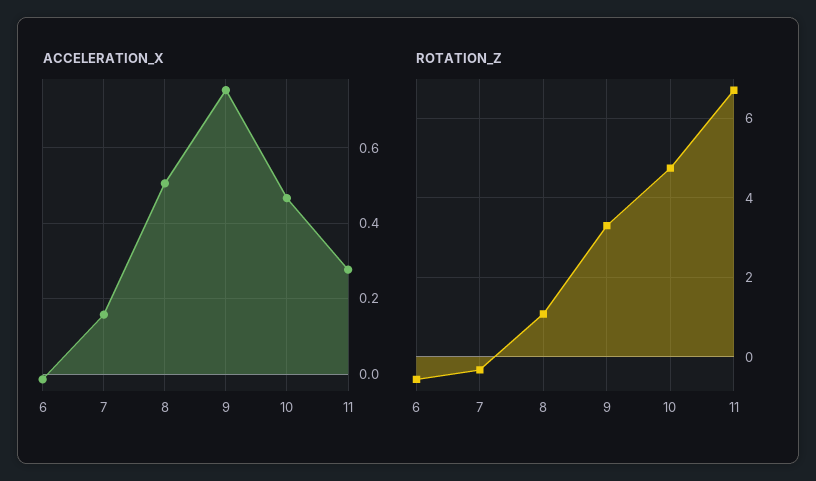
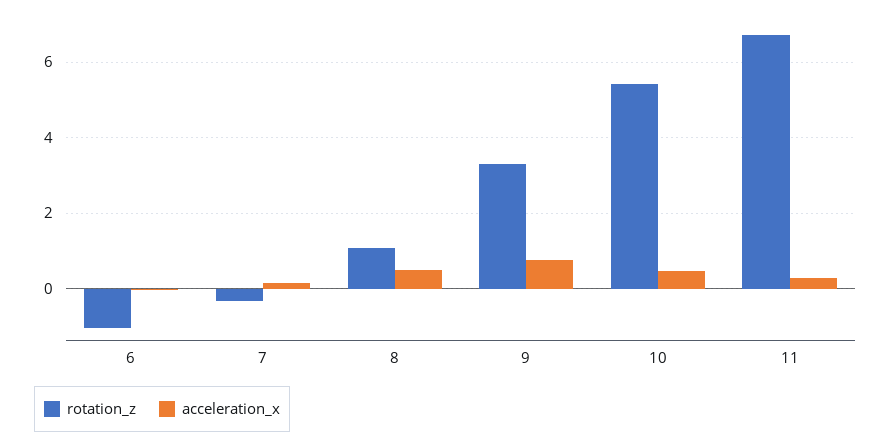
ROTATION_Z, 6: -0.6 -> -1
ROTATION_Z, 10: 4.8 -> 5.4

